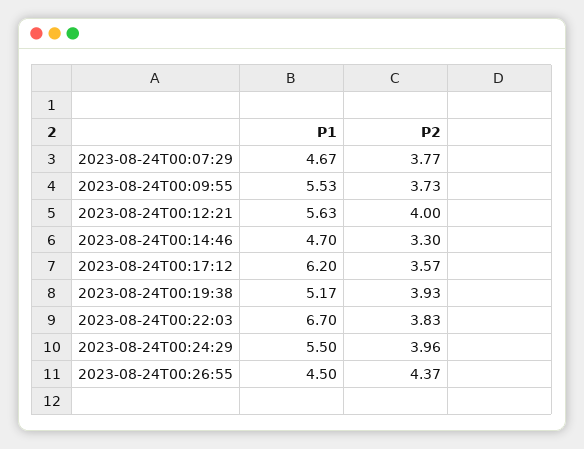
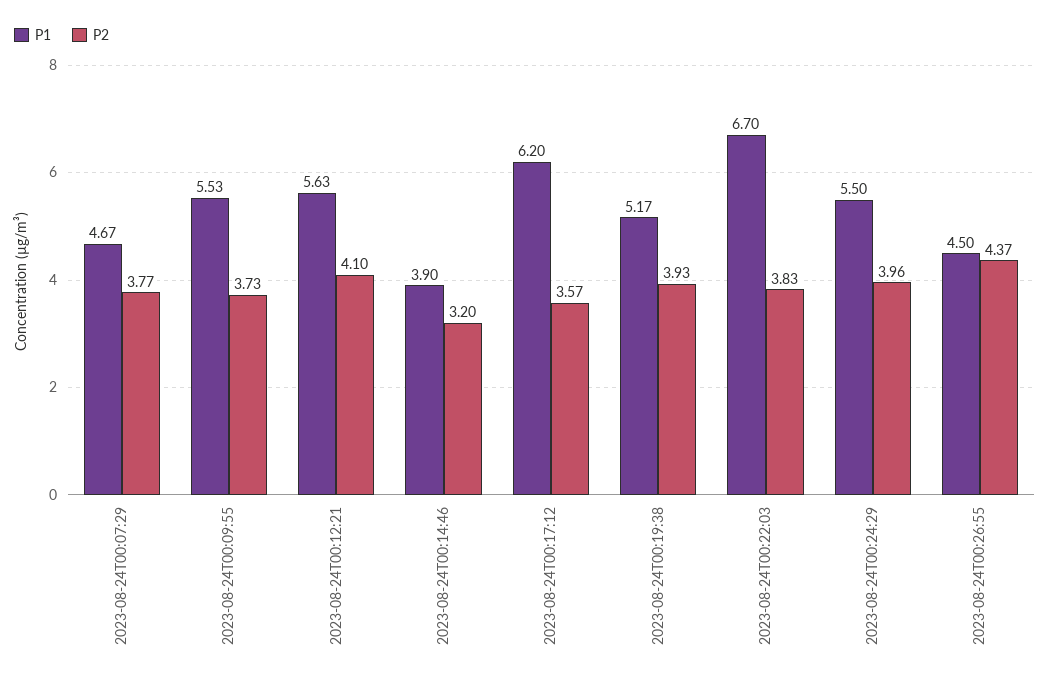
P2, 2023-08-24T00:12:21: 4 -> 4.1
P1, 2023-08-24T00:14:46: 4.7 -> 3.9
P2, 2023-08-24T00:14:46: 3.3 -> 3.2

